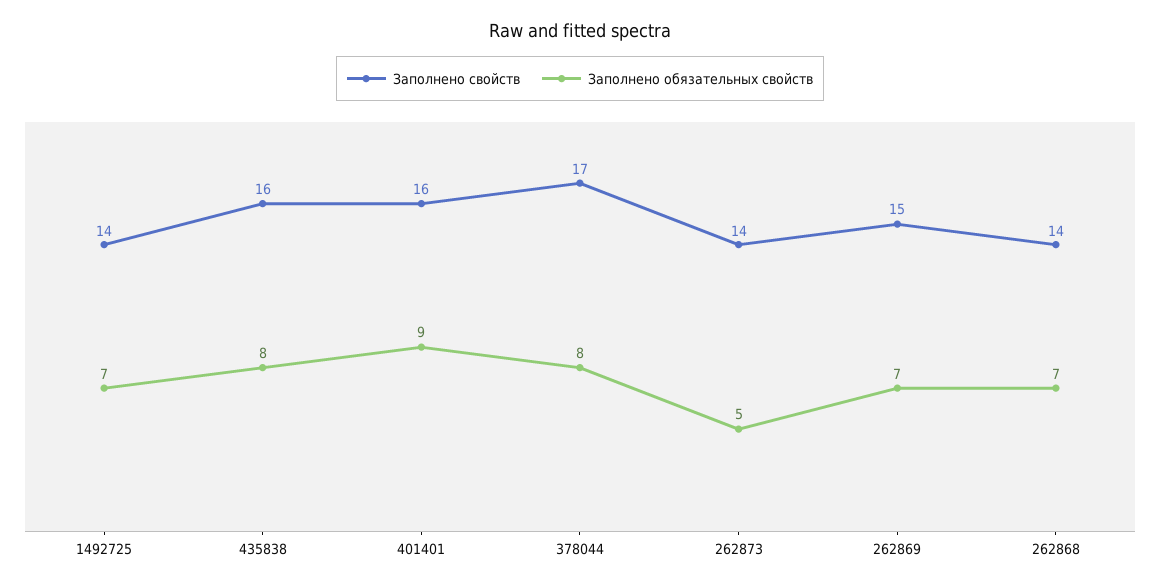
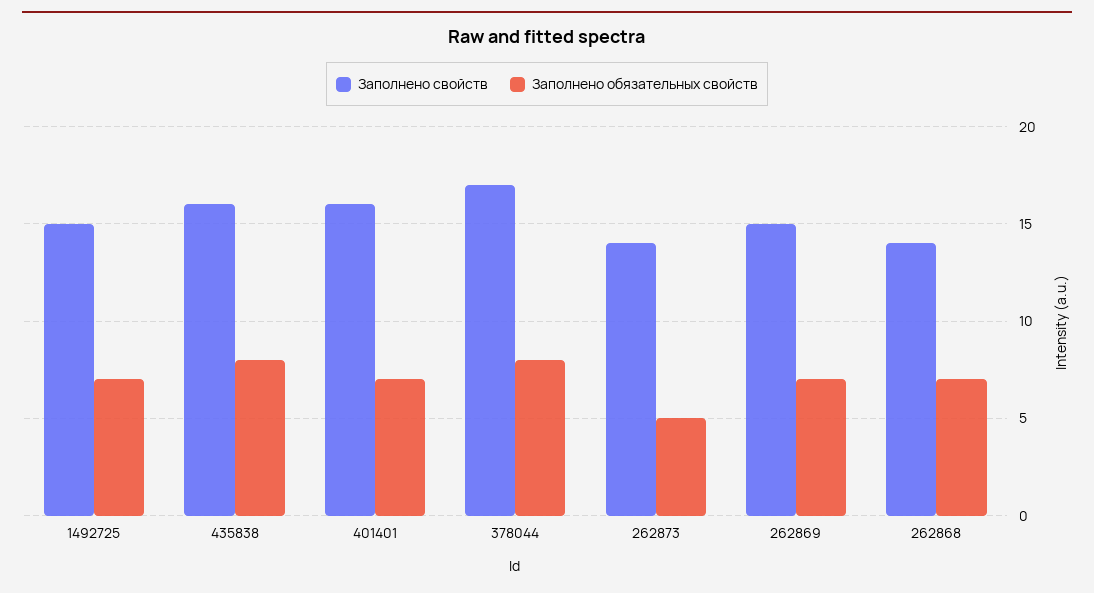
Заполнено свойств, 1492725: 14 -> 15
Заполнено обязательных свойств, 401401: 9 -> 7

